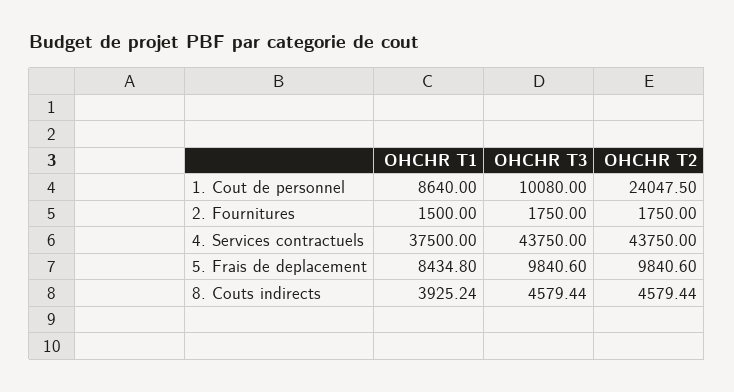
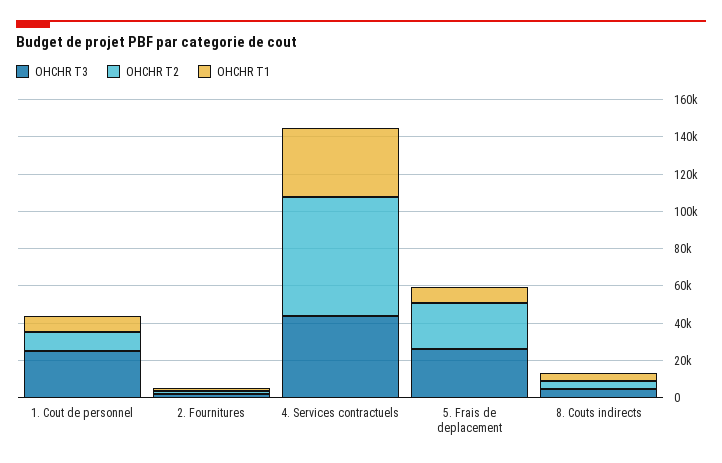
OHCHR T3, 1. Cout de personnel: 10080 -> 25000
OHCHR T2, 1. Cout de personnel: 24047.5 -> 10000
OHCHR T2, 4. Services contractuels: 43750 -> 65000
OHCHR T3, 5. Frais de deplacement: 9840.6 -> 25000
OHCHR T2, 5. Frais de deplacement: 9840.6 -> 25000

